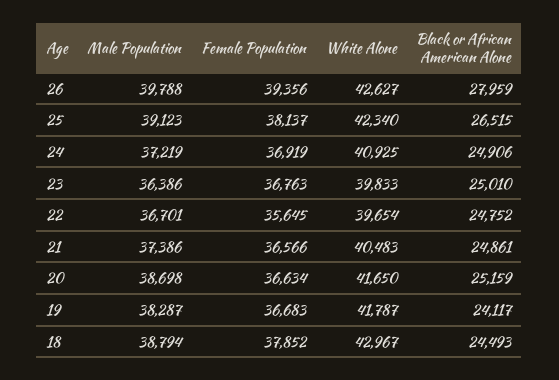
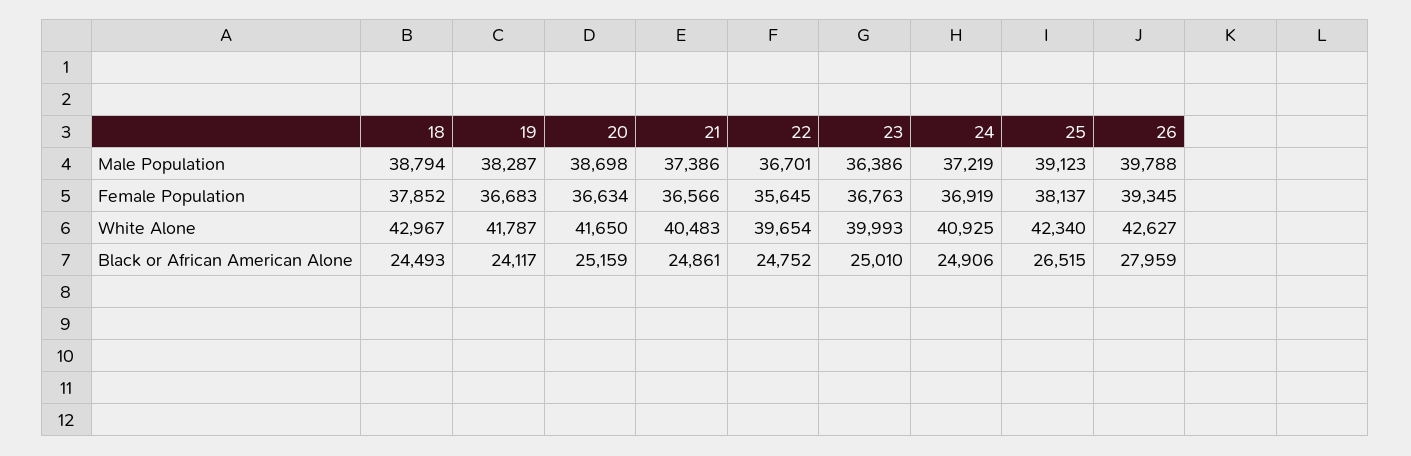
Female Population, 26: 39356 -> 39345
White Alone, 23: 39833 -> 39993

